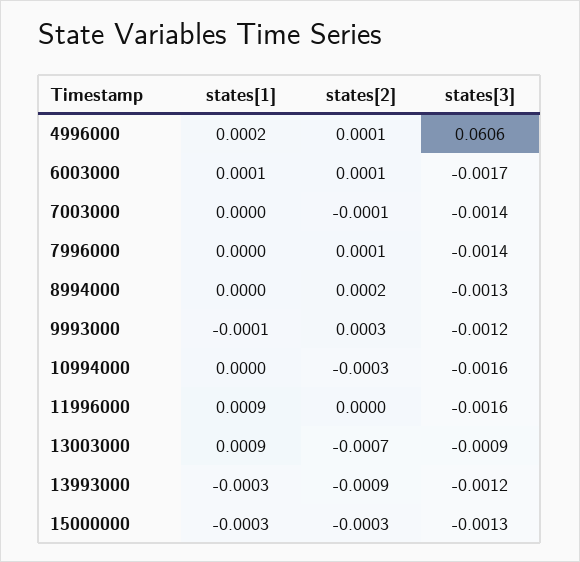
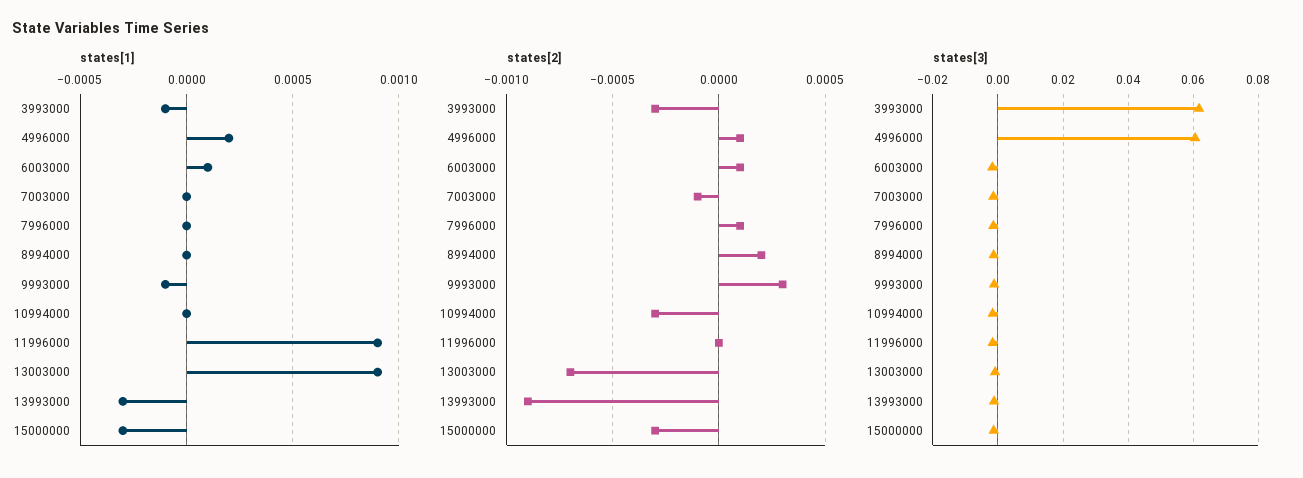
states[1], 3993000: none -> -0.0001
states[2], 3993000: none -> -0.0003
states[3], 3993000: none -> 0.062

